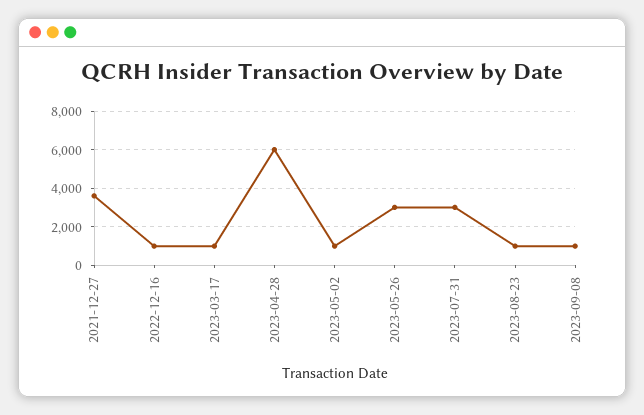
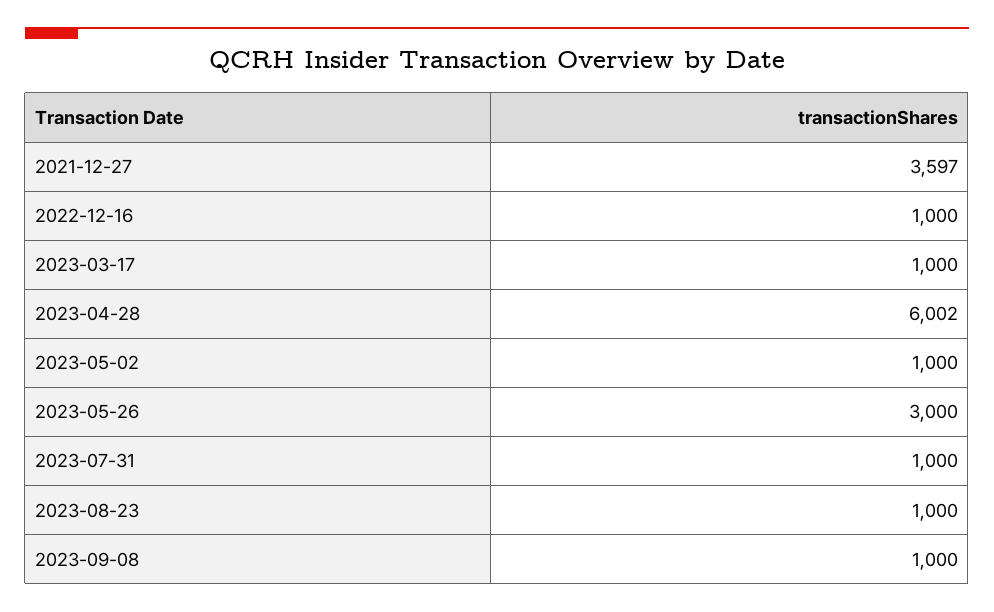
2023-07-31: 3000 -> 1000

